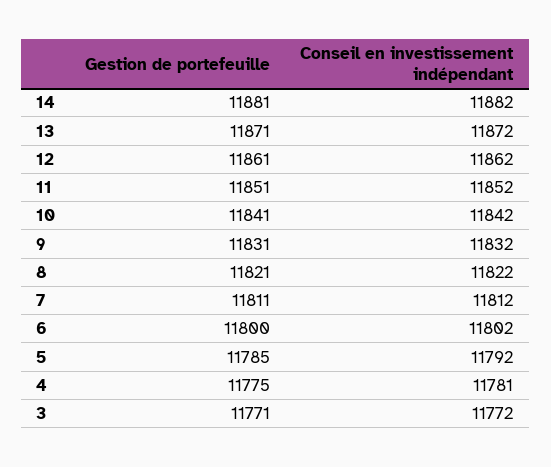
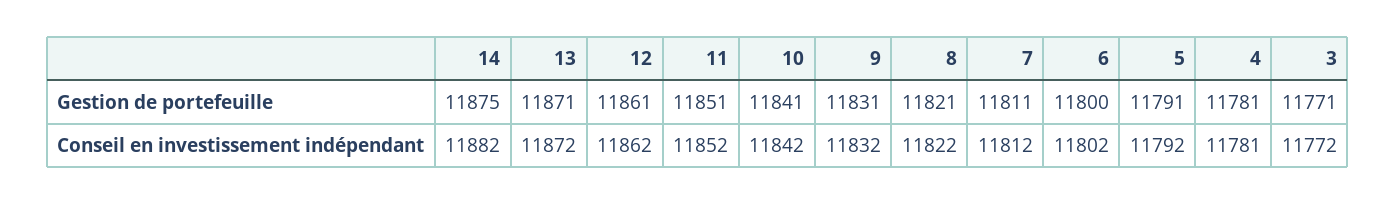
Gestion de portefeuille, 14: 11881 -> 11875
Gestion de portefeuille, 5: 11785 -> 11791
Gestion de portefeuille, 4: 11775 -> 11781

